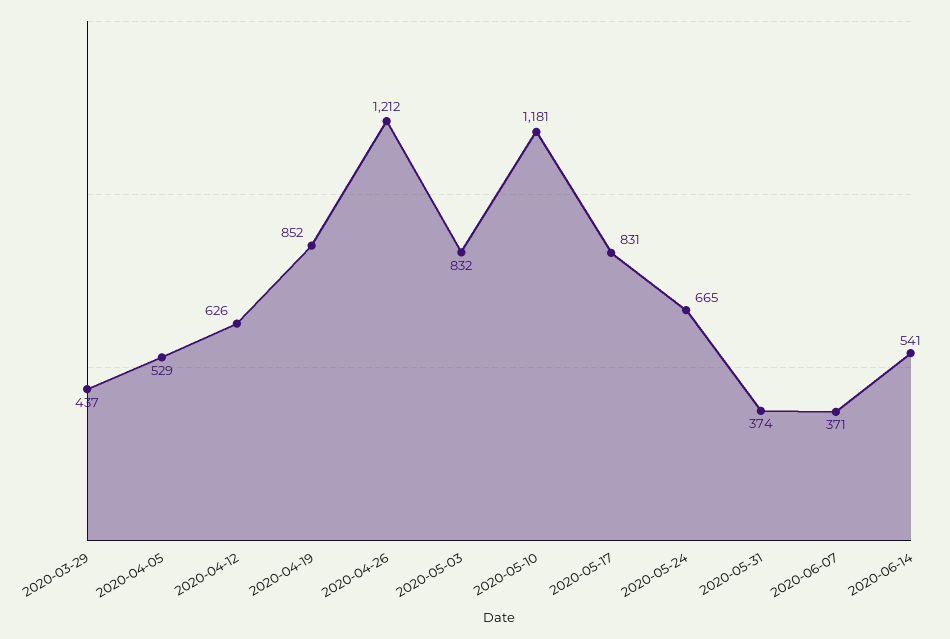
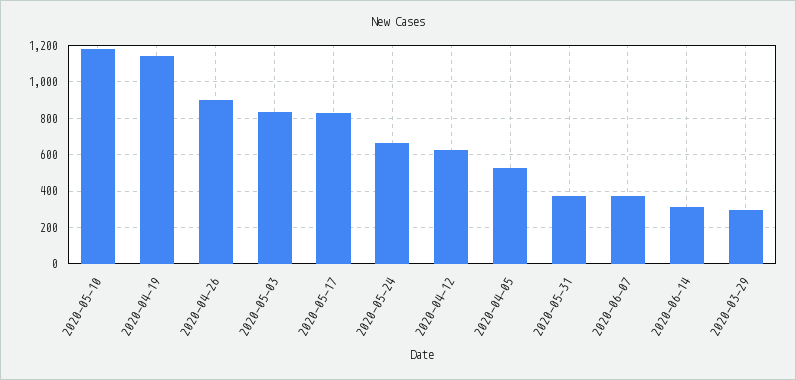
2020-03-29: 437 -> 300
2020-04-19: 852 -> 1150
2020-04-26: 1212 -> 900
2020-06-14: 541 -> 300

